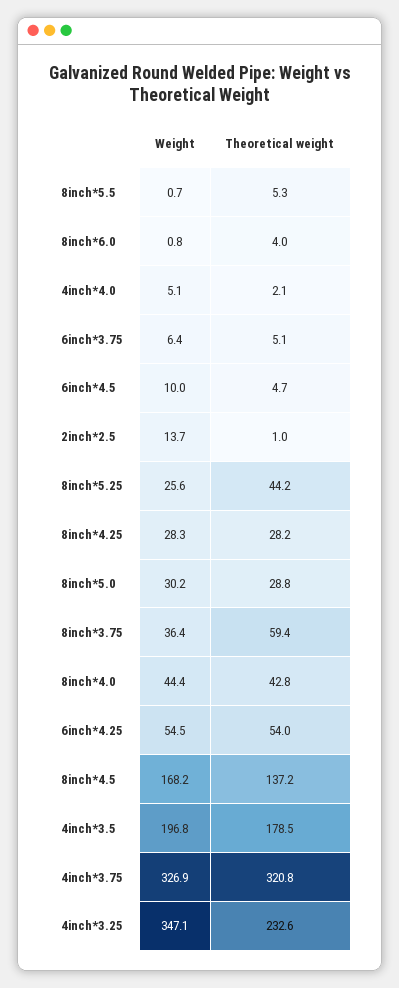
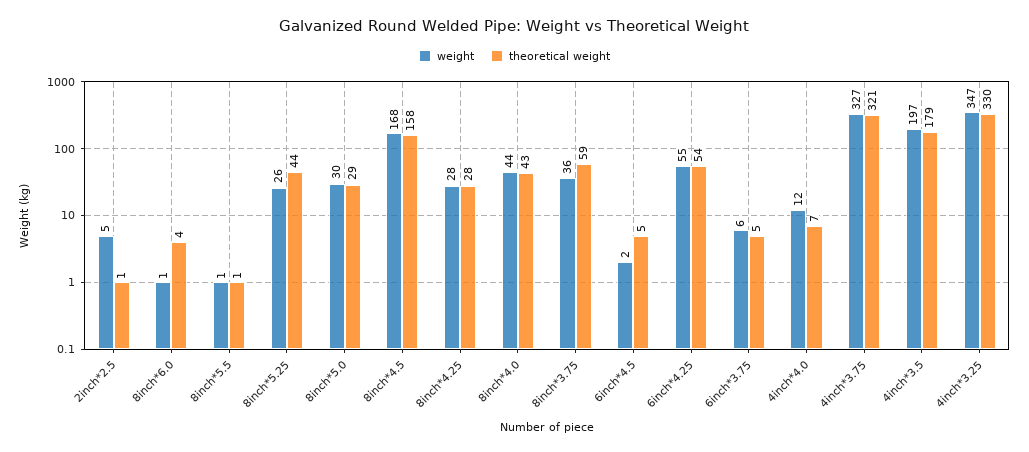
Theoretical weight, 8inch*5.5: 5.3 -> 1
Weight, 4inch*4.0: 5.1 -> 12
Theoretical weight, 4inch*4.0: 2.1 -> 7
Weight, 6inch*4.5: 10 -> 2
Weight, 2inch*2.5: 13.7 -> 5
Theoretical weight, 8inch*4.5: 137.2 -> 158
Theoretical weight, 4inch*3.25: 232.6 -> 330

